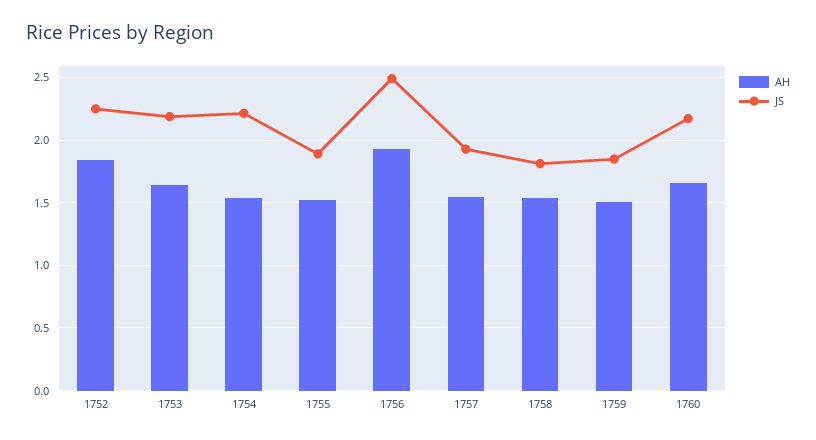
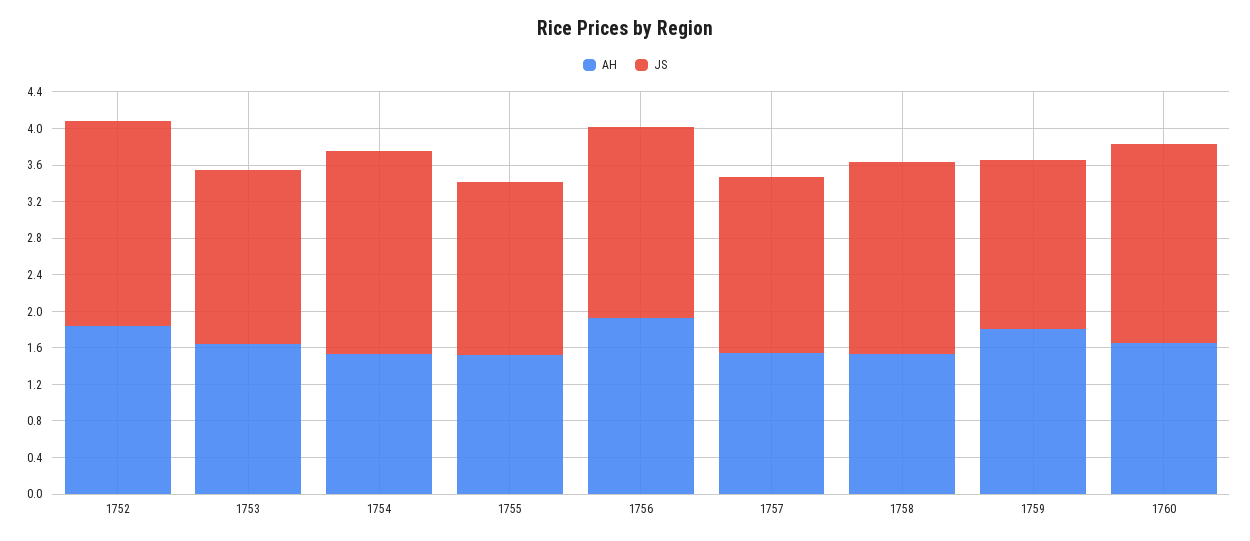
JS, 1753: 2.2 -> 1.9
JS, 1756: 2.5 -> 2.1
JS, 1758: 1.8 -> 2.1
AH, 1759: 1.5 -> 1.8

